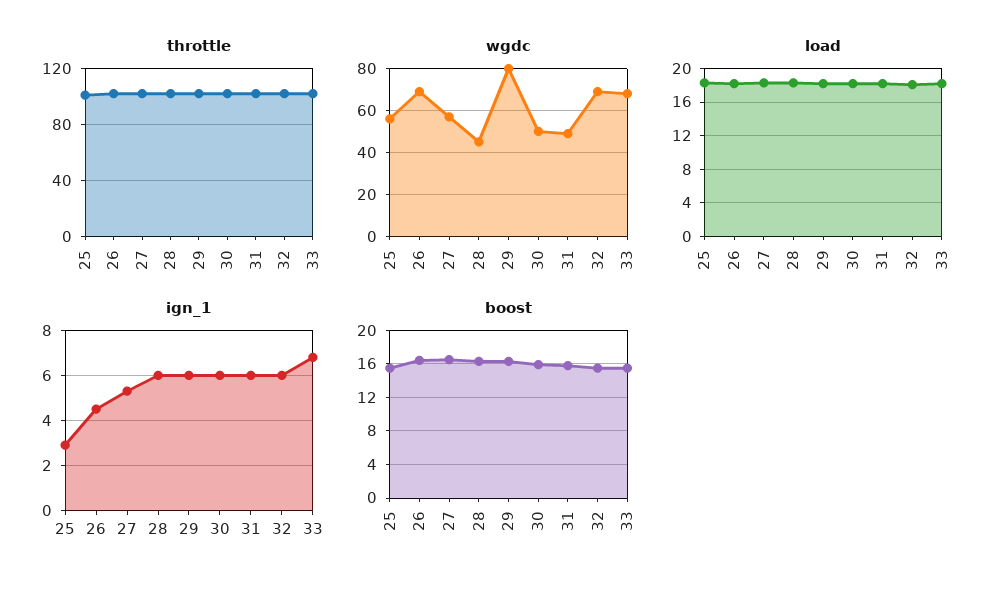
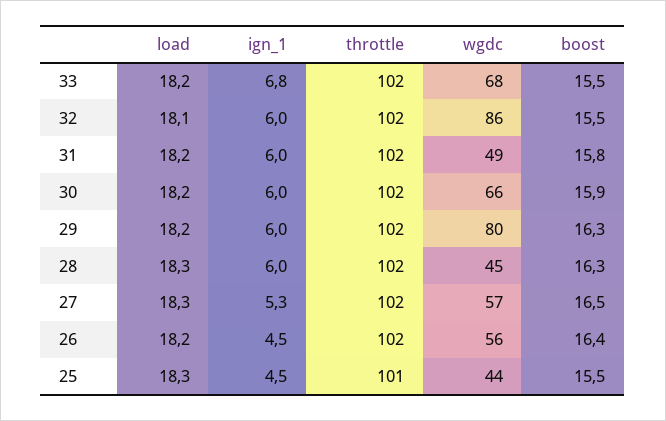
wgdc, 25: 55 -> 44
wgdc, 26: 70 -> 56
wgdc, 30: 50 -> 66
wgdc, 32: 70 -> 86
ign_1, 25: 3 -> 4.5

